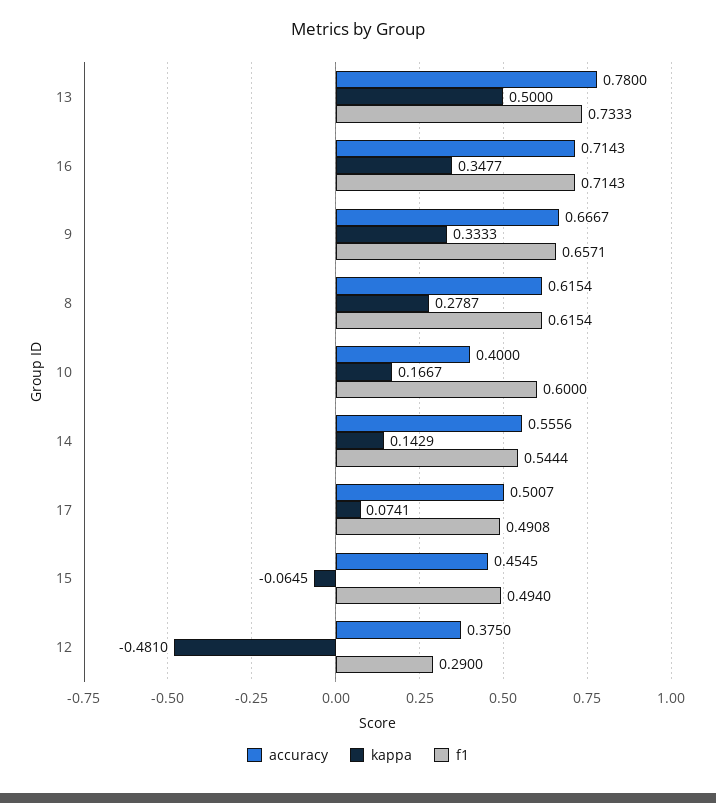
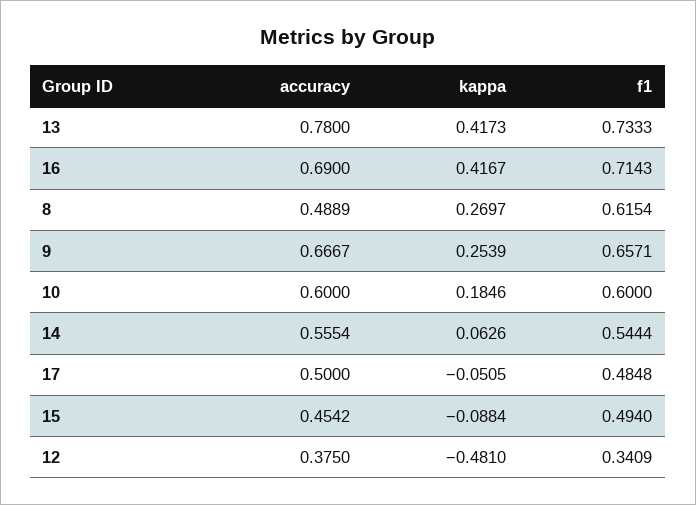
kappa, 13: 0.5 -> 0.4173
accuracy, 16: 0.7143 -> 0.69
kappa, 16: 0.3477 -> 0.4167
kappa, 9: 0.3333 -> 0.2539
accuracy, 8: 0.6154 -> 0.4889
kappa, 8: 0.2787 -> 0.2697
accuracy, 10: 0.4 -> 0.6
kappa, 10: 0.1667 -> 0.1846
accuracy, 14: 0.5556 -> 0.5554
kappa, 14: 0.1429 -> 0.0626
accuracy, 17: 0.5007 -> 0.5
kappa, 17: 0.0741 -> -0.0505
f1, 17: 0.4908 -> 0.4848
accuracy, 15: 0.4545 -> 0.4542
kappa, 15: -0.0645 -> -0.0884
f1, 12: 0.29 -> 0.3409

